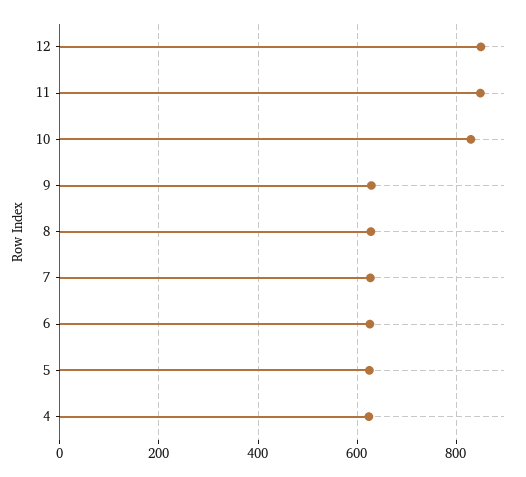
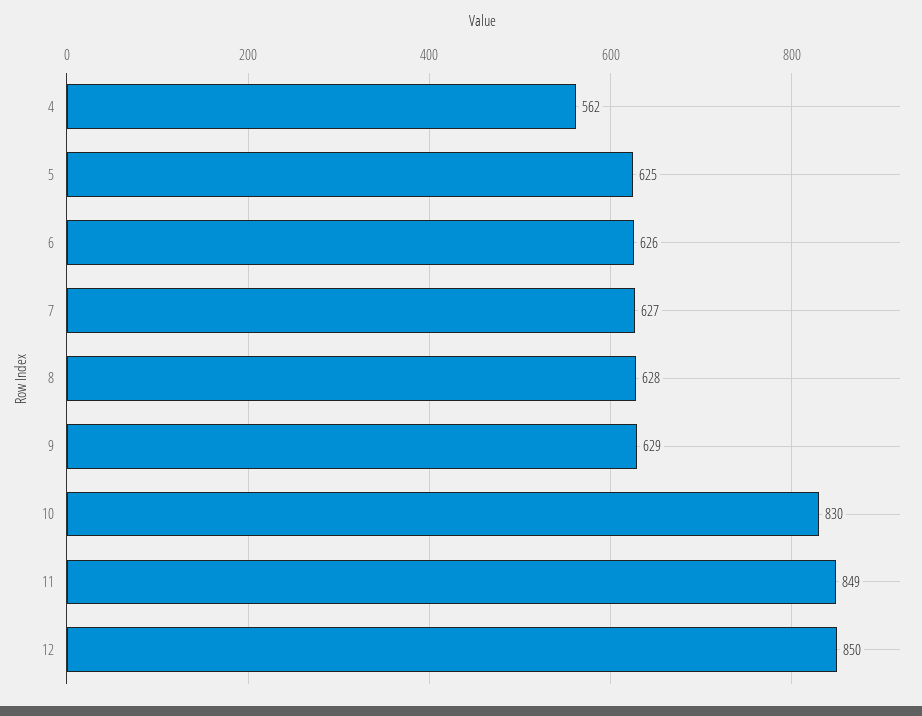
4: 620 -> 562

